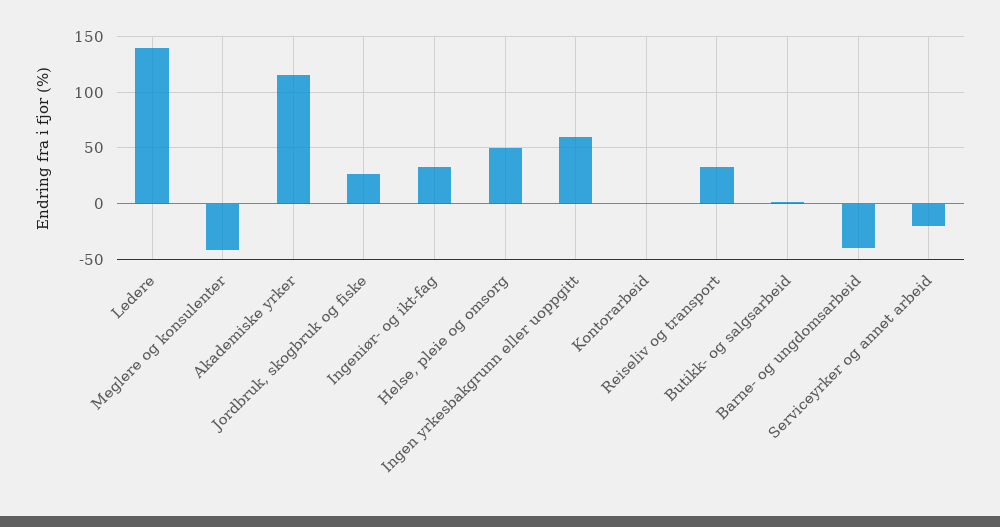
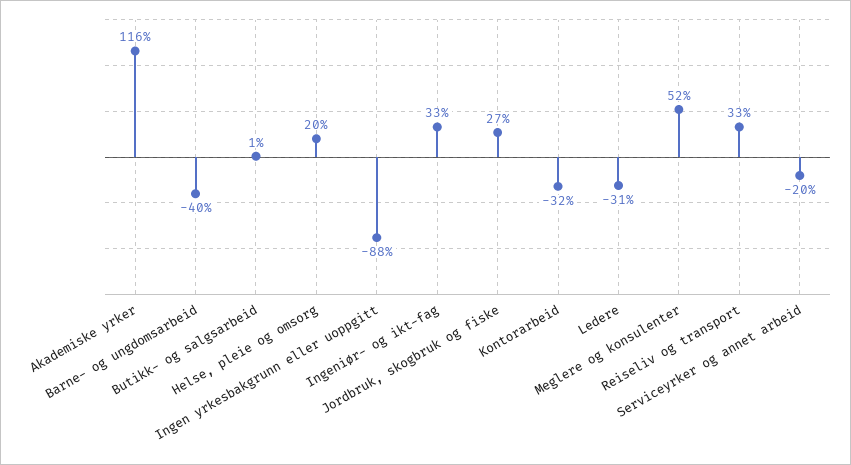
Ledere: 140 -> -31
Meglere og konsulenter: -40 -> 52
Helse, pleie og omsorg: 50 -> 20
Ingen yrkesbakgrunn eller uoppgitt: 60 -> -88
Kontorarbeid: 0 -> -32

